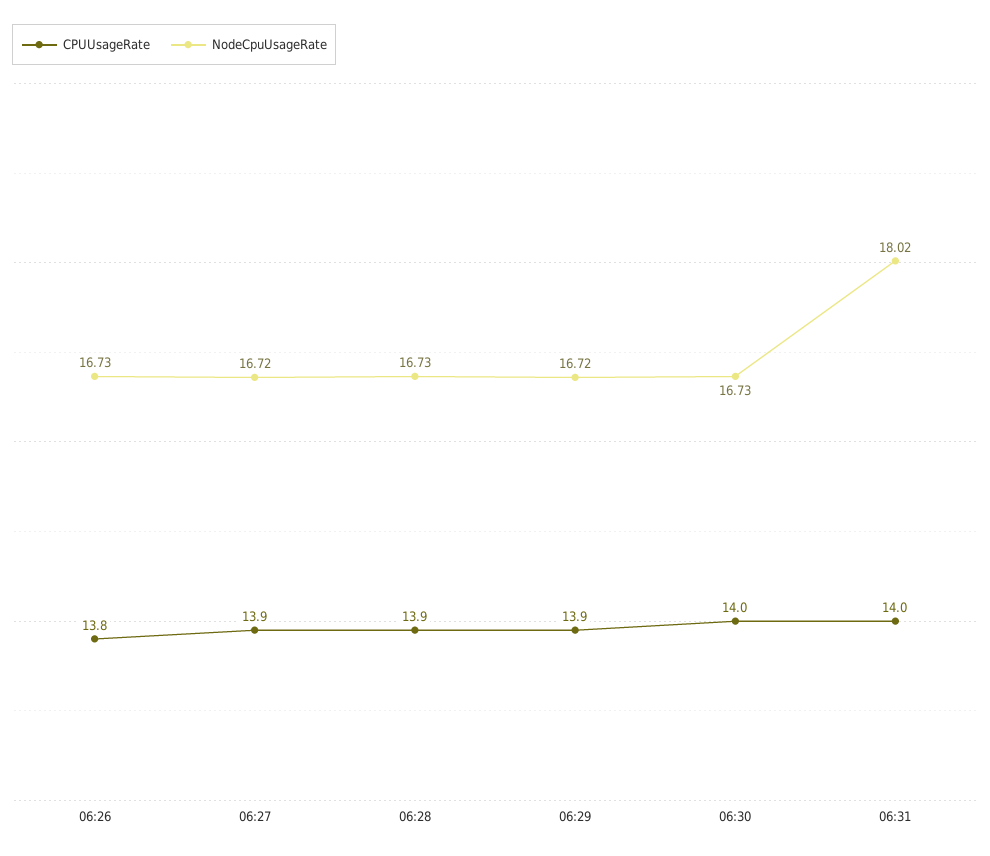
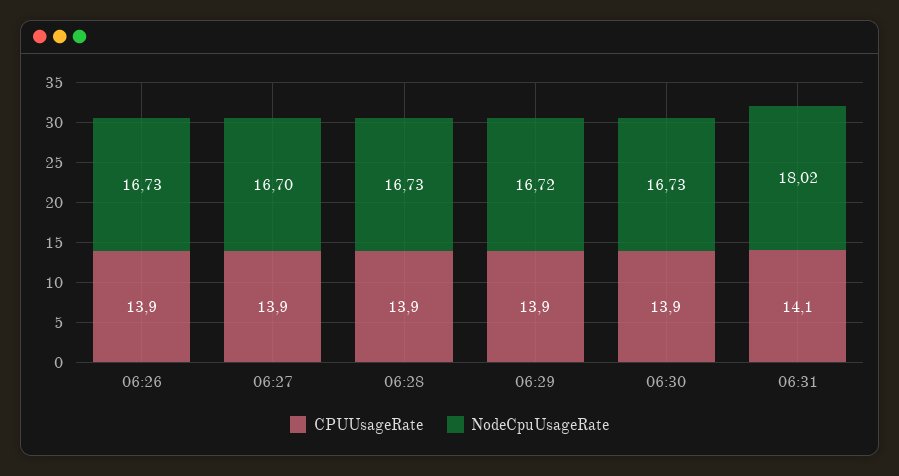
CPUUsageRate, 06:26: 13.8 -> 13.9
NodeCpuUsageRate, 06:27: 16.72 -> 16.7
CPUUsageRate, 06:30: 14 -> 13.9
CPUUsageRate, 06:31: 14 -> 14.1

